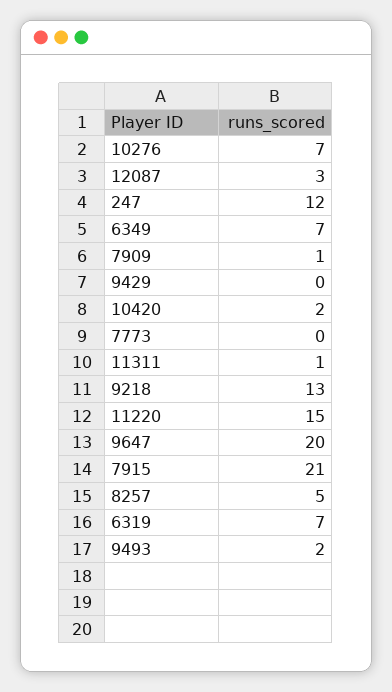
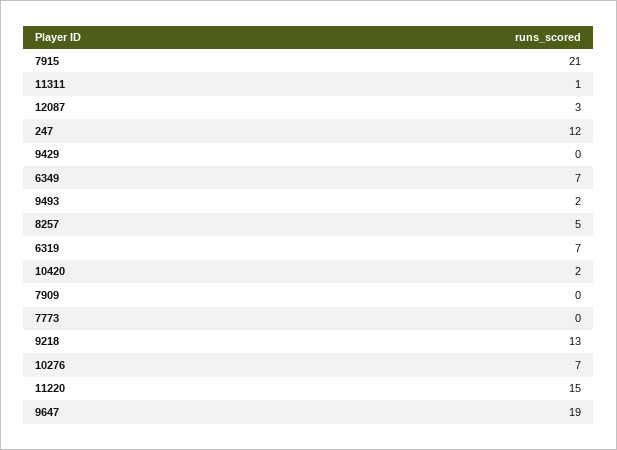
7909: 1 -> 0
9647: 20 -> 19

